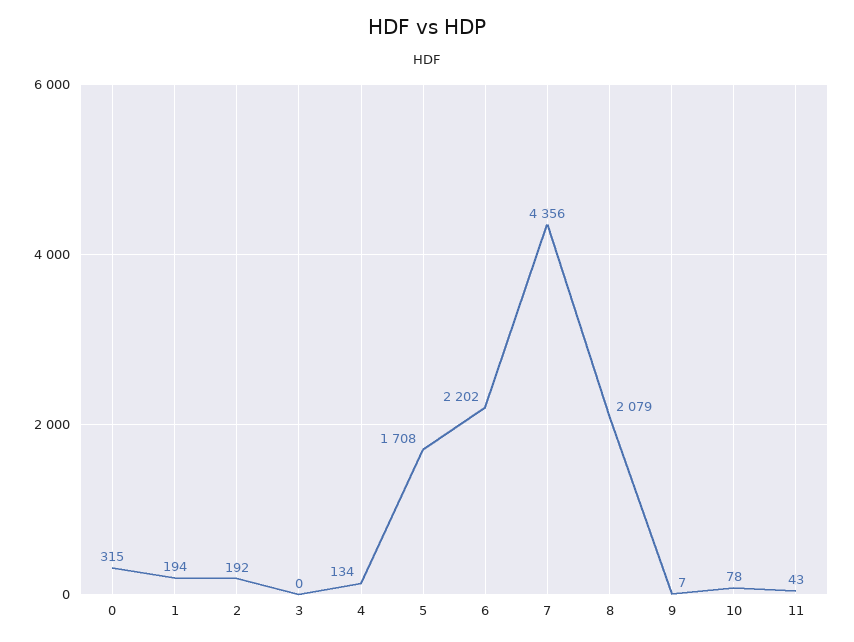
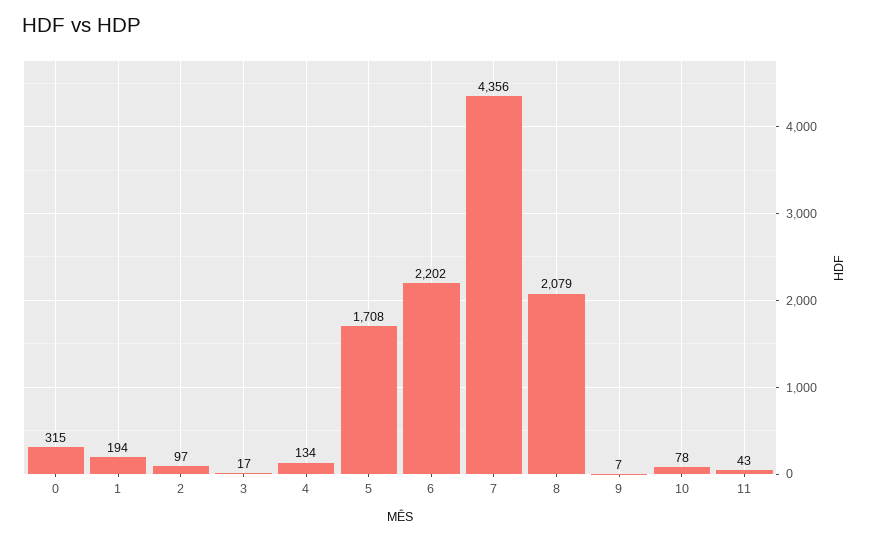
2: 192 -> 97
3: 0 -> 17

